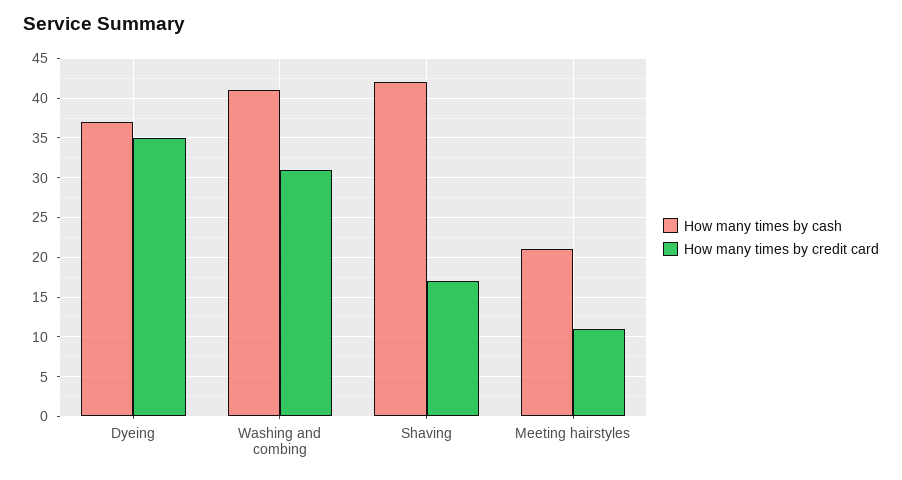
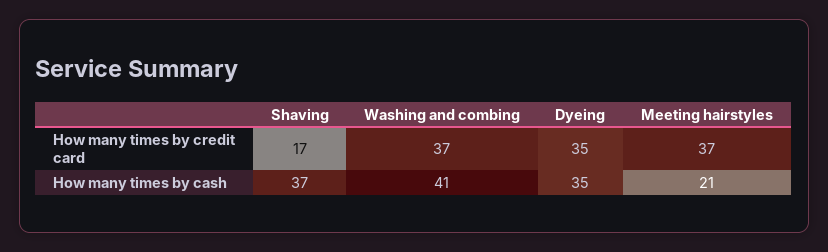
How many times by cash, Dyeing: 37 -> 35
How many times by credit card, Washing and combing: 31 -> 37
How many times by cash, Shaving: 42 -> 37
How many times by credit card, Meeting hairstyles: 11 -> 37

